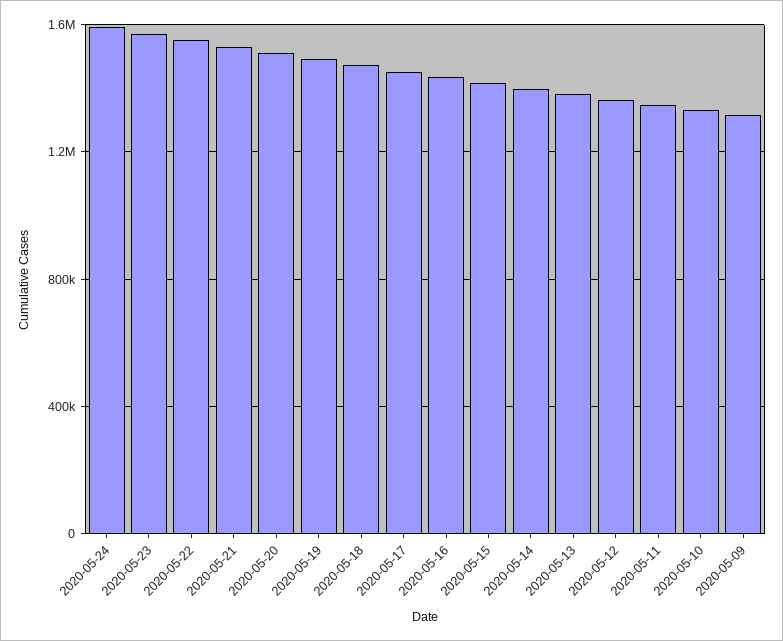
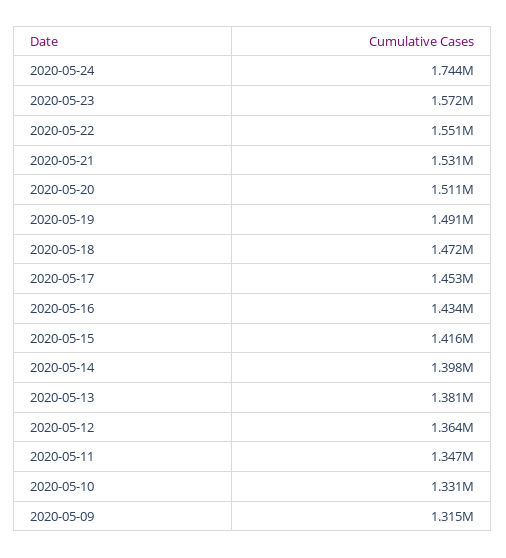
2020-05-24: 1600000 -> 1744000

